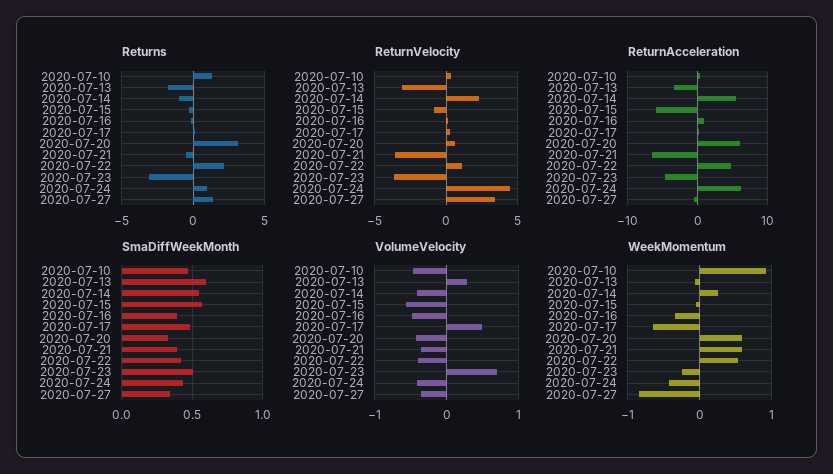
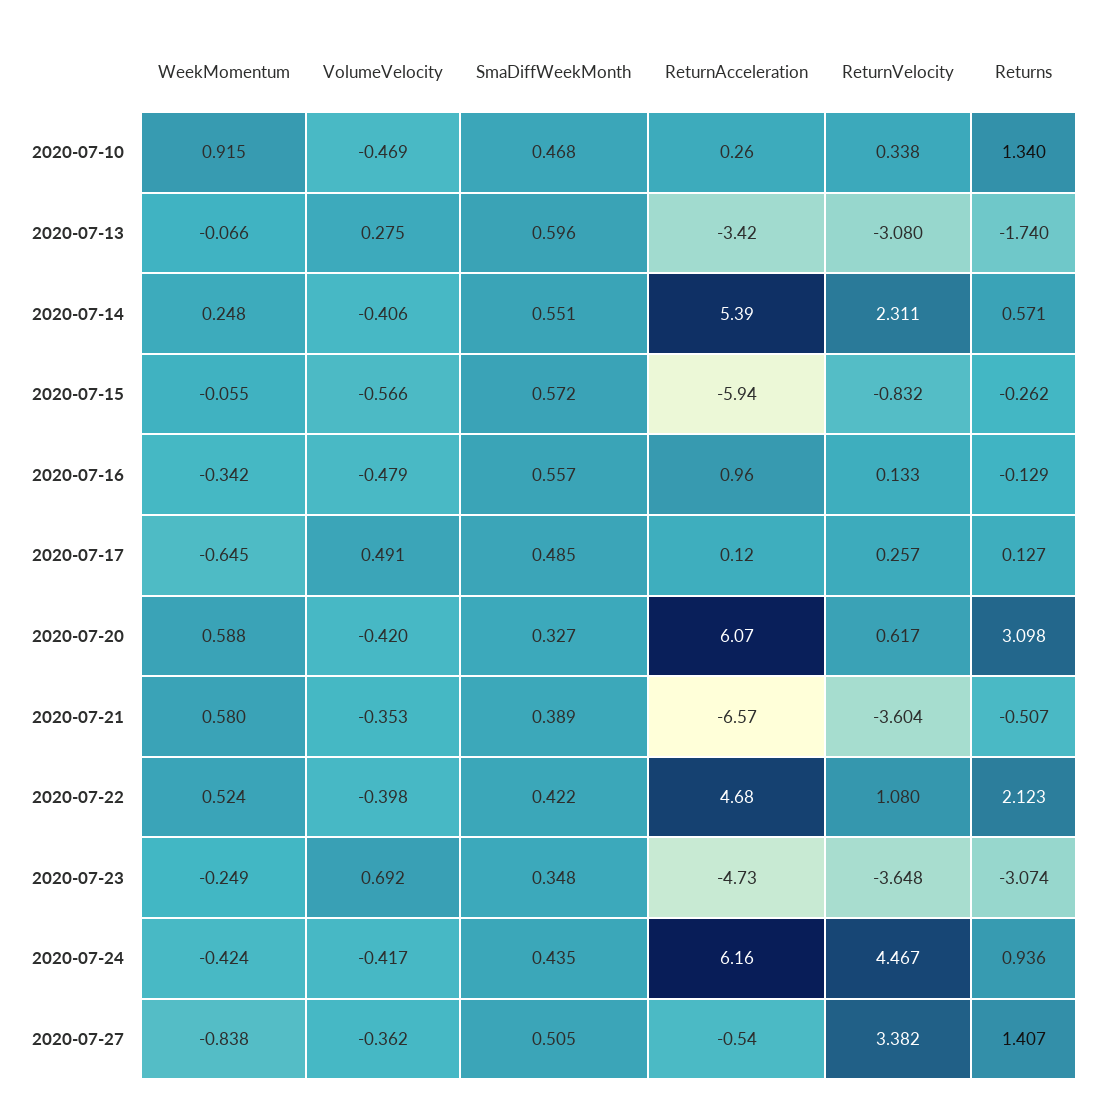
Returns, 2020-07-14: -1 -> 0.571
SmaDiffWeekMonth, 2020-07-16: 0.4 -> 0.557
SmaDiffWeekMonth, 2020-07-23: 0.5 -> 0.348
SmaDiffWeekMonth, 2020-07-27: 0.35 -> 0.505

